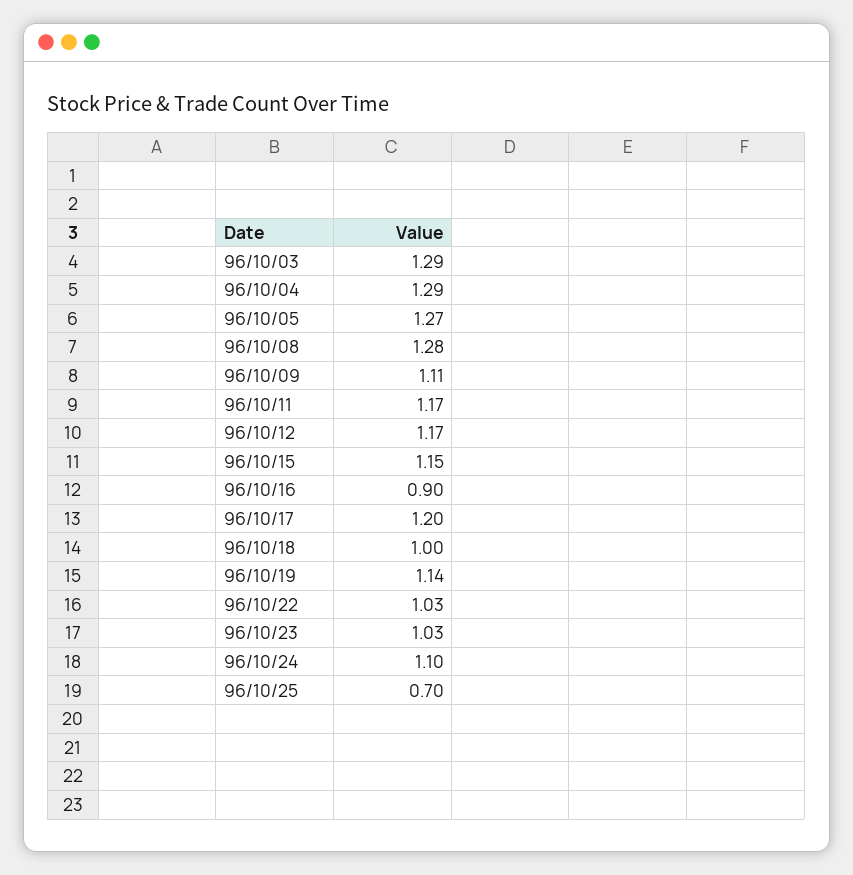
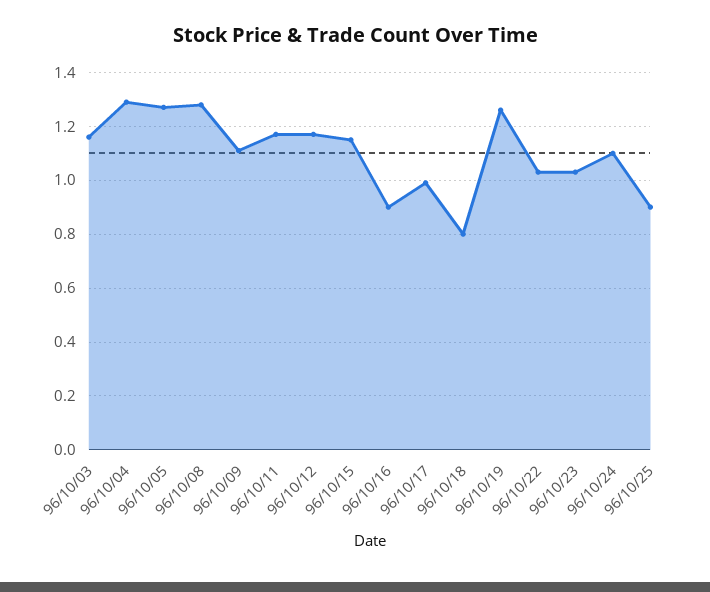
96/10/03: 1.29 -> 1.15
96/10/17: 1.2 -> 1
96/10/18: 1 -> 0.8
96/10/19: 1.14 -> 1.25
96/10/25: 0.7 -> 0.9

